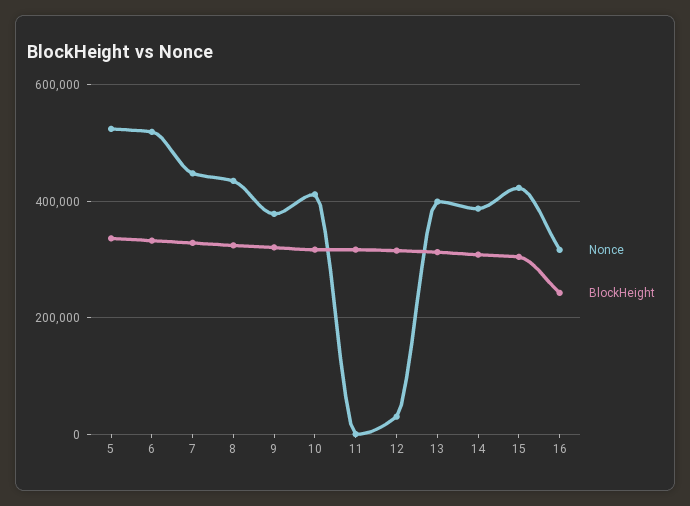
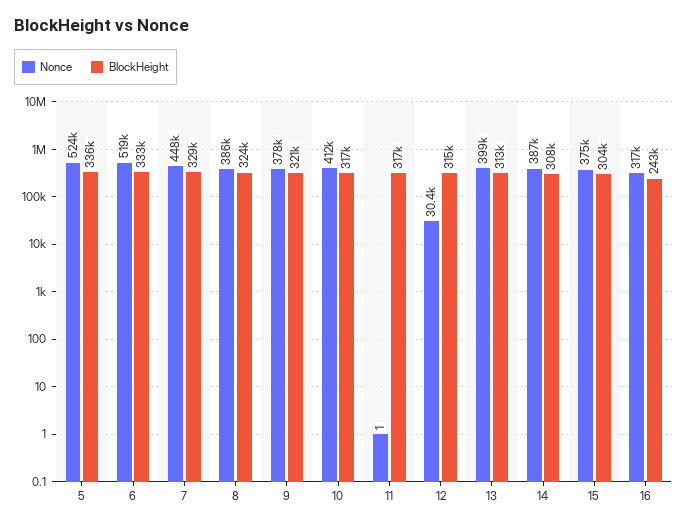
Nonce, 8: 440000 -> 386000
Nonce, 15: 420000 -> 375000

